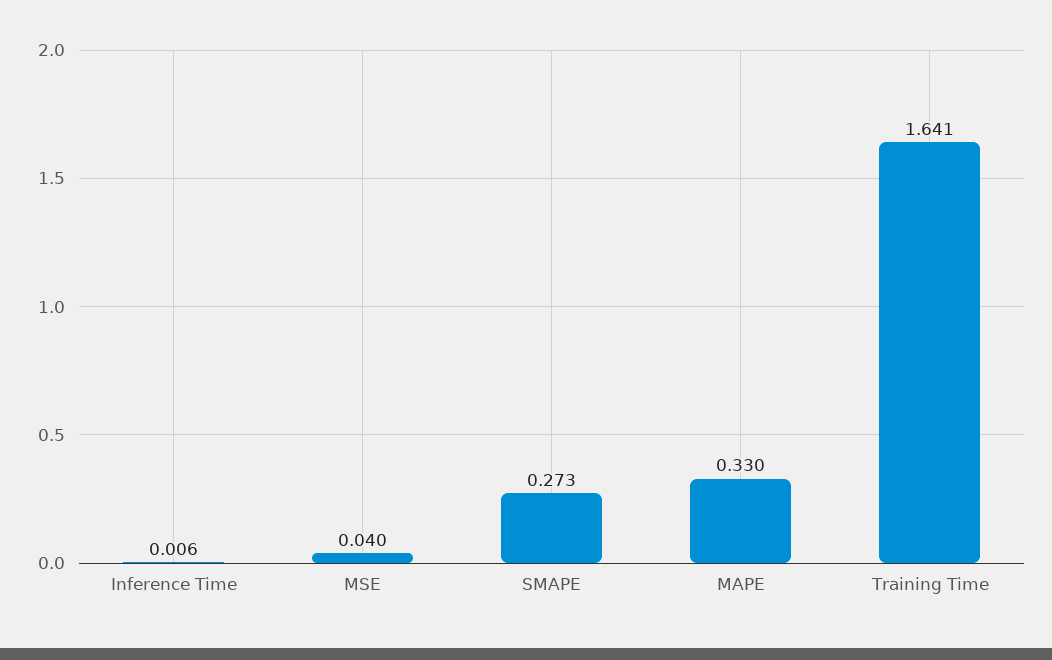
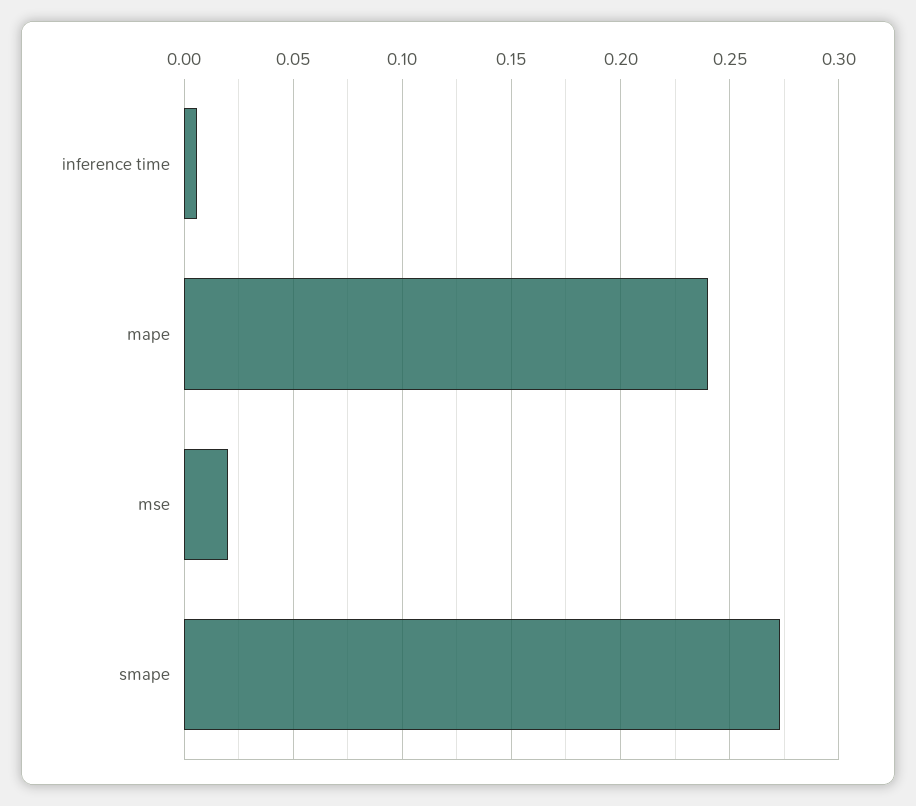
MSE: 0.04 -> 0.02
MAPE: 0.33 -> 0.24
Training Time: 1.641 -> none

